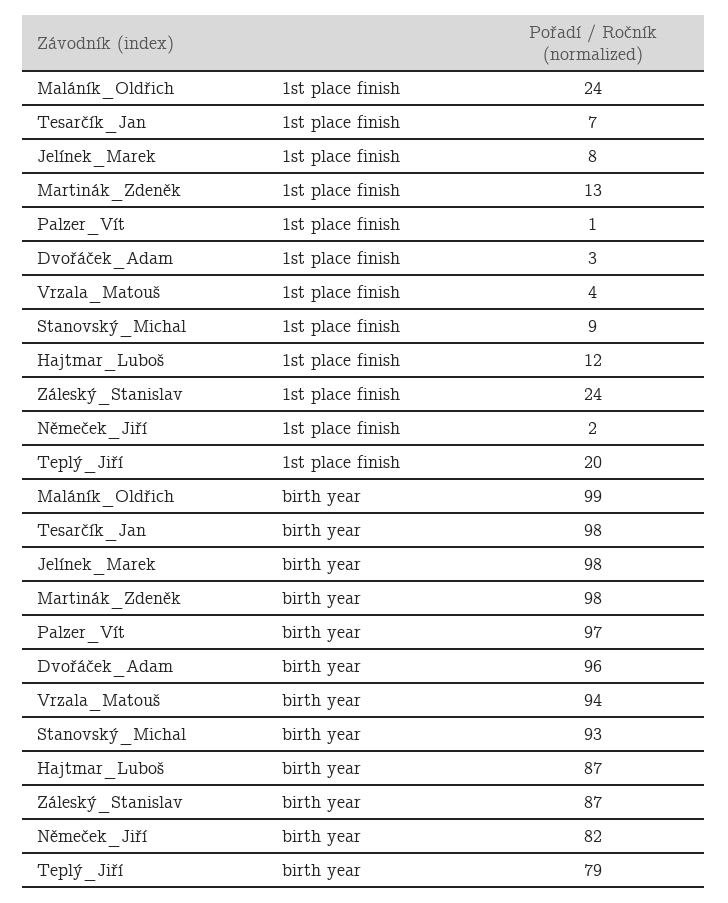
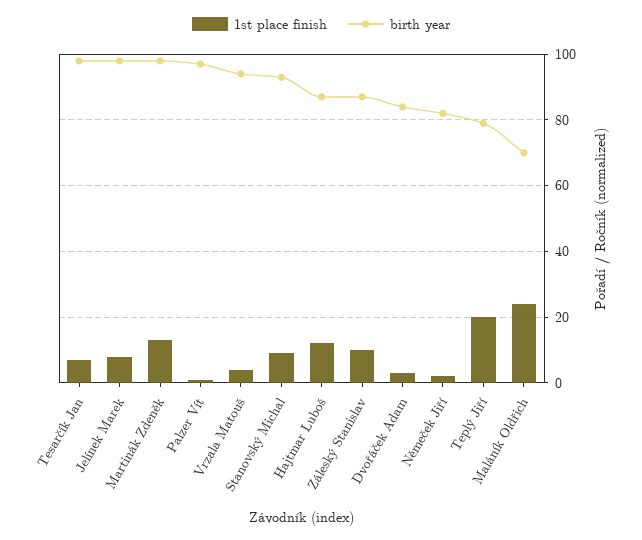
1st place finish, Záleský_Stanislav: 24 -> 10
birth year, Maláník_Oldřich: 99 -> 70
birth year, Dvořáček_Adam: 96 -> 85

